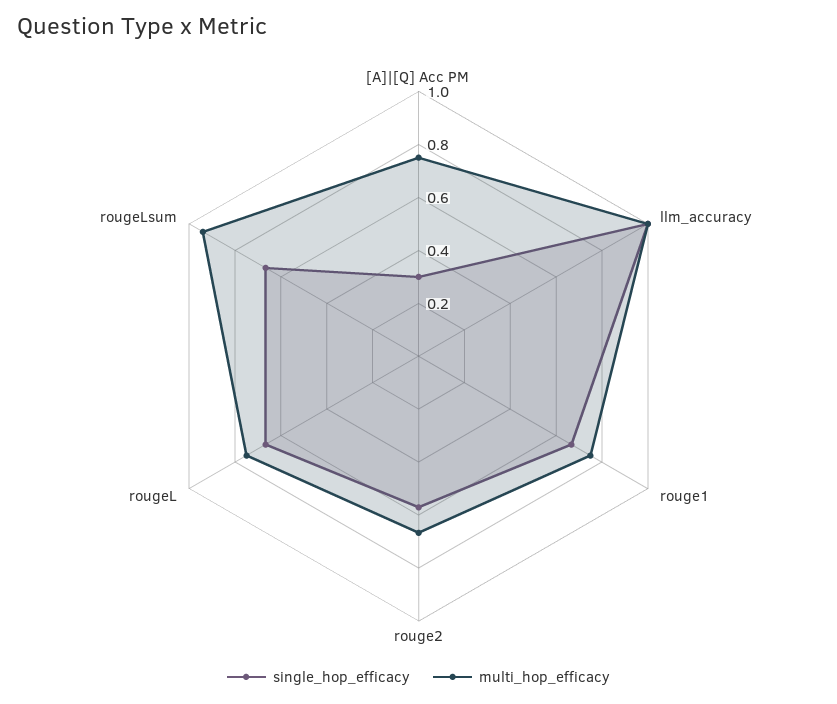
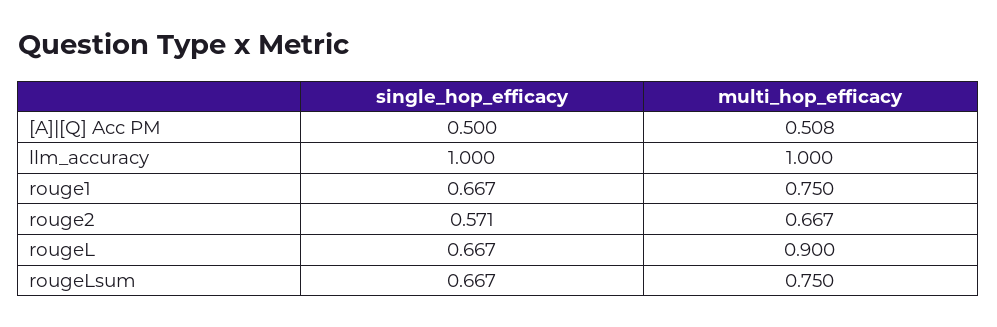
single_hop_efficacy, [A]|[Q] Acc PM: 0.3 -> 0.5
multi_hop_efficacy, [A]|[Q] Acc PM: 0.75 -> 0.508
multi_hop_efficacy, rougeL: 0.75 -> 0.9
multi_hop_efficacy, rougeLsum: 0.95 -> 0.75

